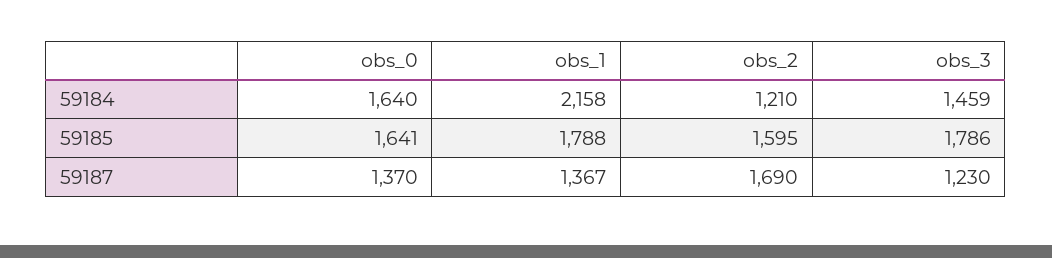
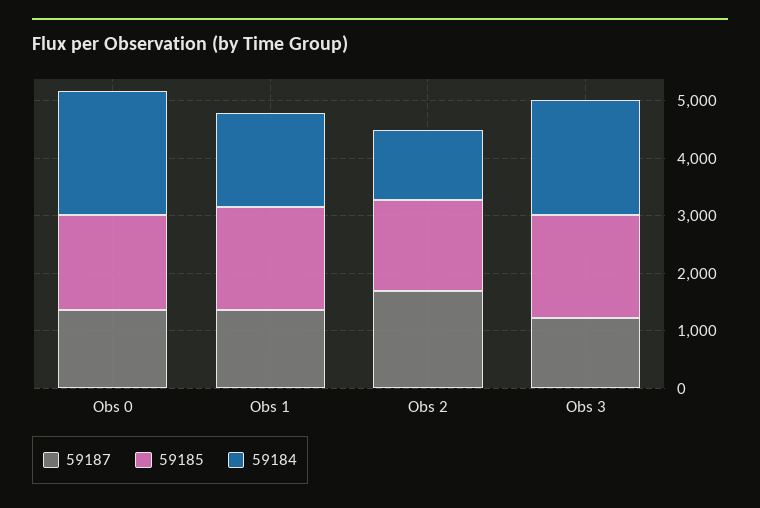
59184, obs_0: 1640 -> 2200
59184, obs_1: 2158 -> 1600
59184, obs_3: 1459 -> 2000

